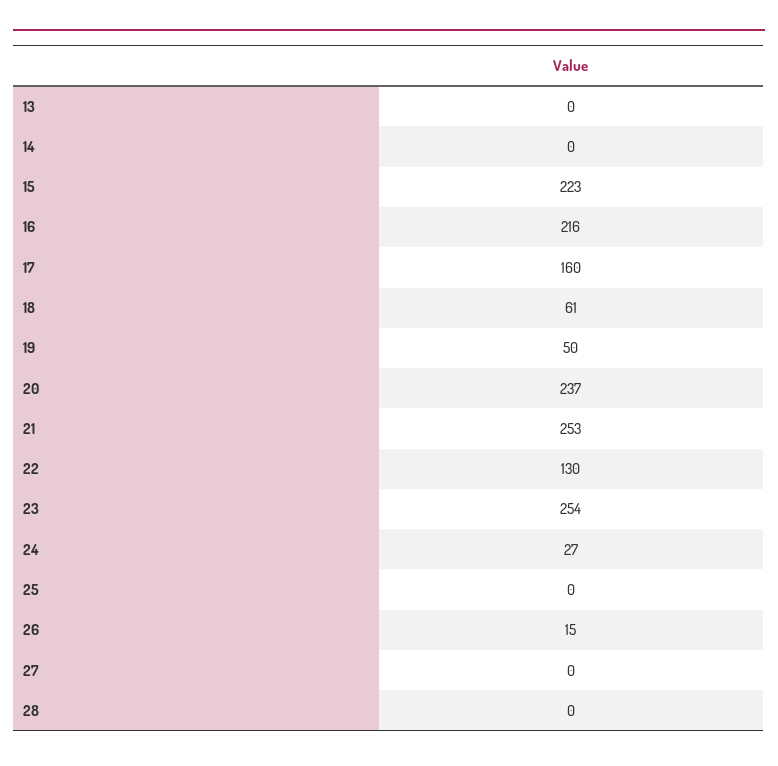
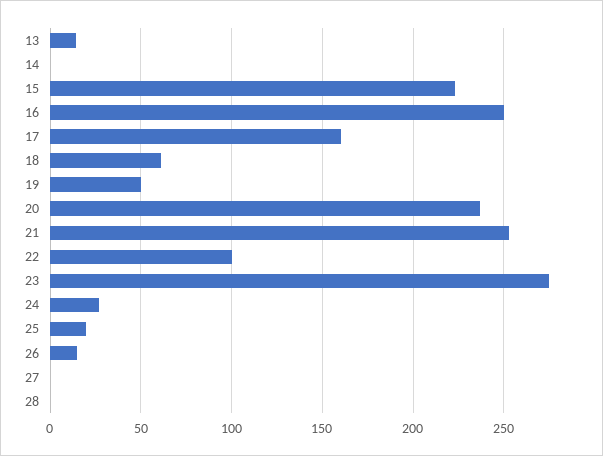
13: 0 -> 15
16: 216 -> 250
22: 130 -> 100
23: 254 -> 275
25: 0 -> 20

